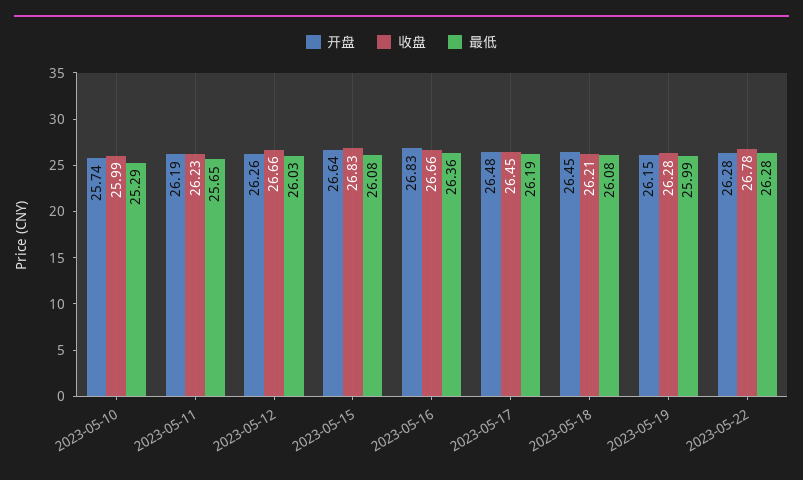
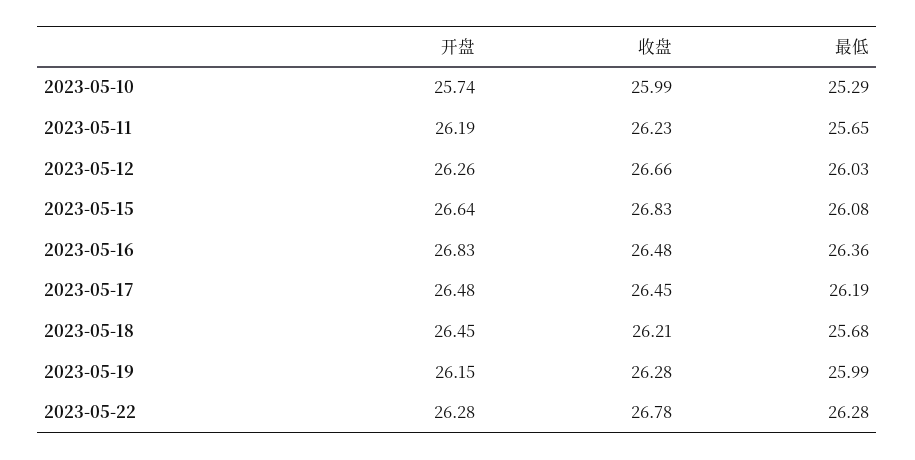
收盘, 2023-05-16: 26.66 -> 26.48
最低, 2023-05-18: 26.08 -> 25.68

